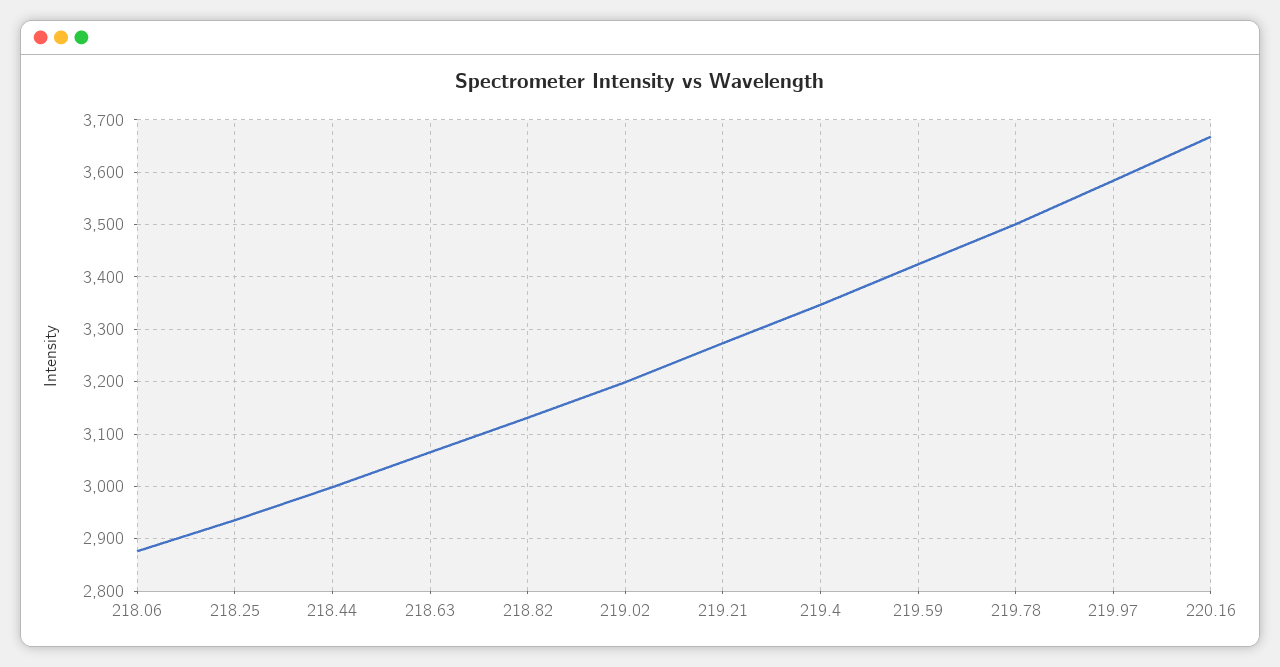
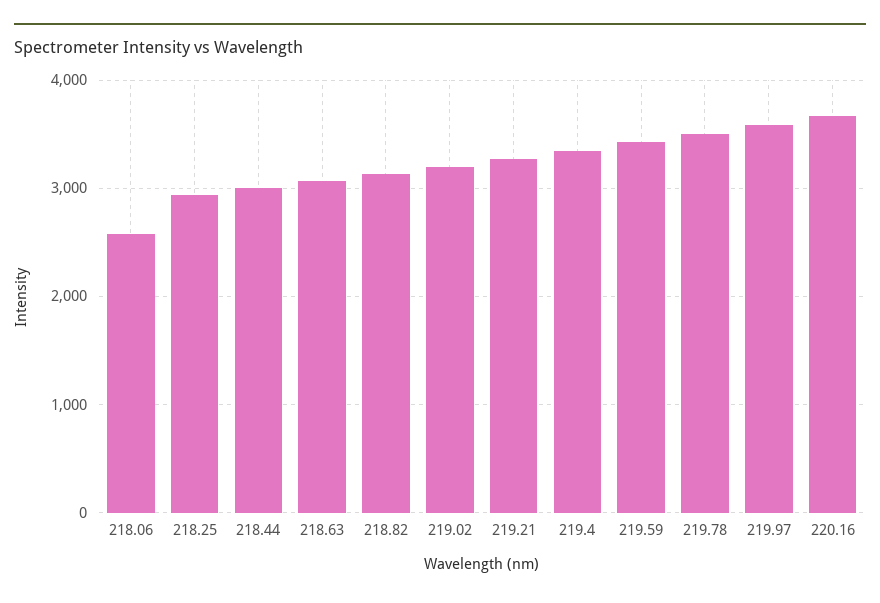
218.06: 2880 -> 2600

